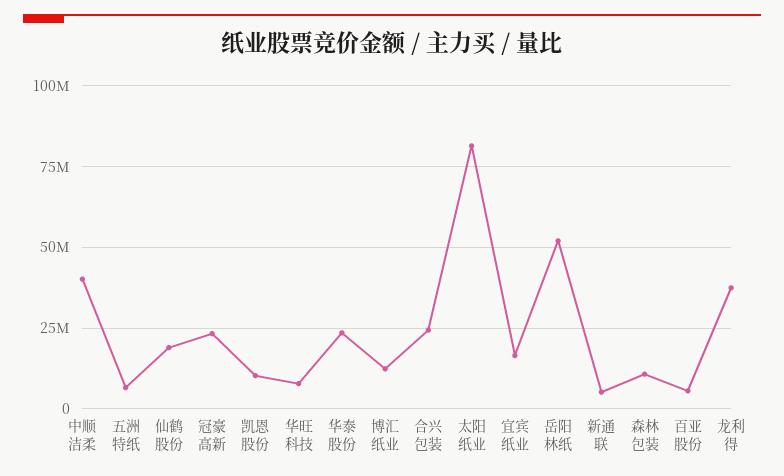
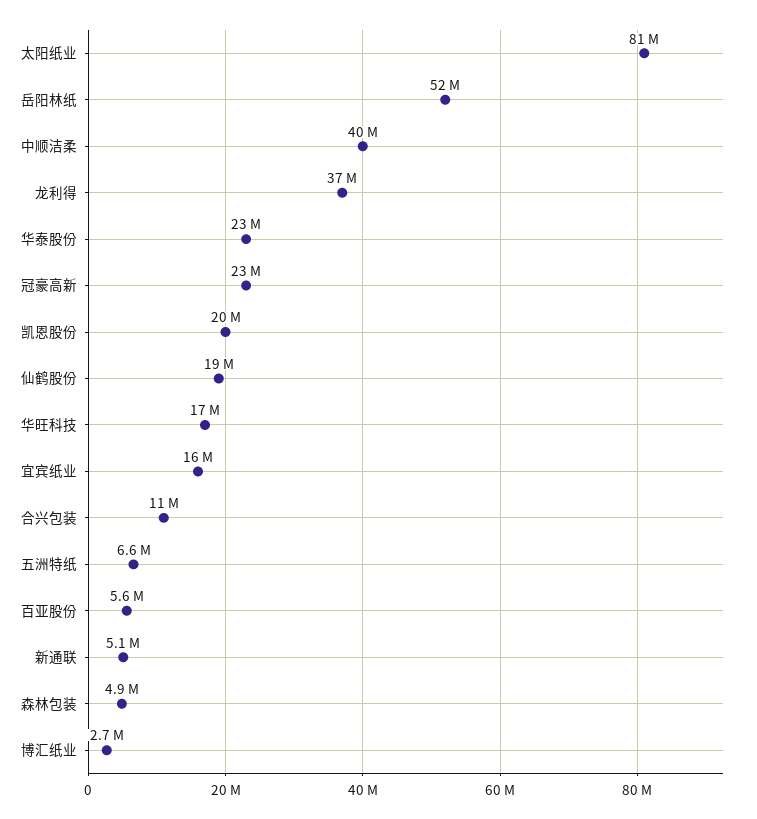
凯恩股份: 10000000 -> 20000000
华旺科技: 7500000 -> 17000000
博汇纸业: 12500000 -> 2700000
合兴包装: 25000000 -> 11000000
森林包装: 10000000 -> 4900000

